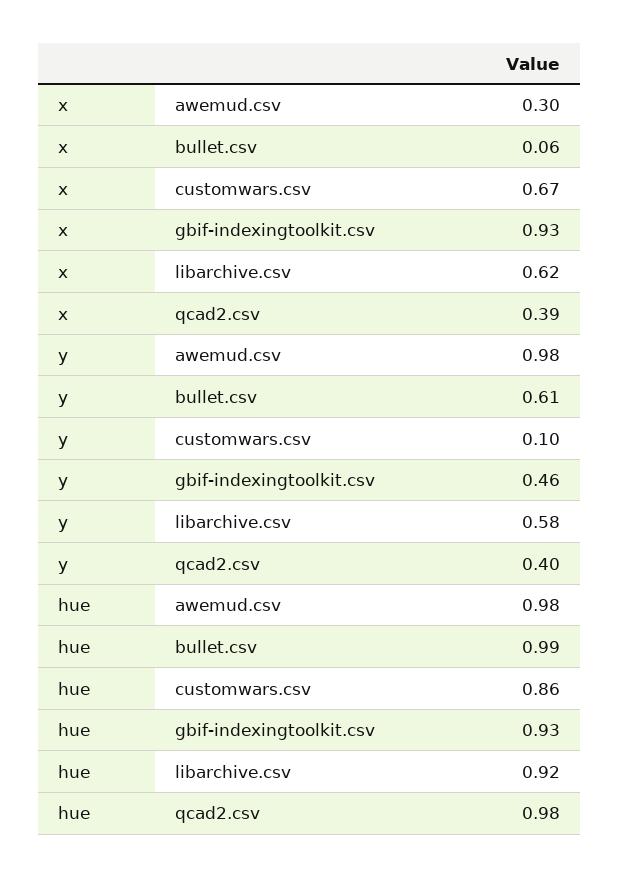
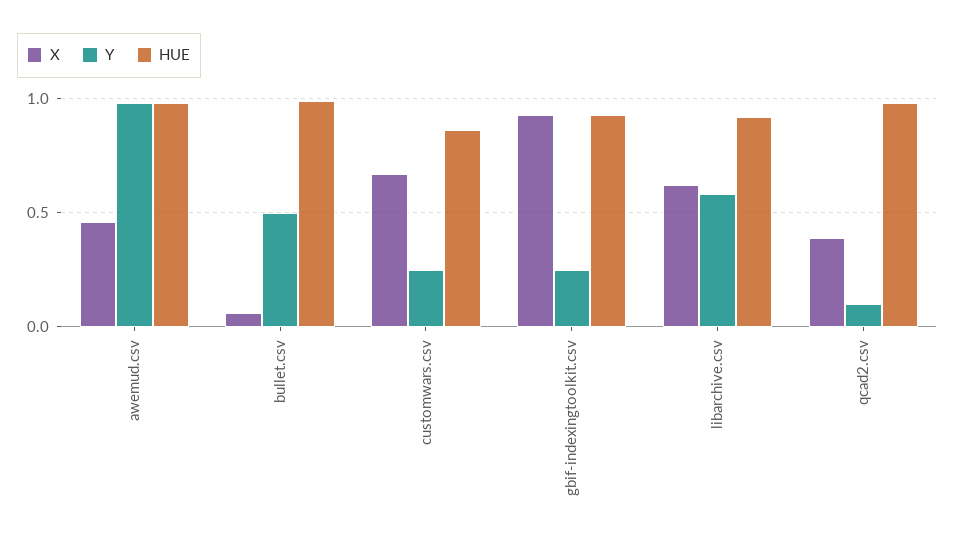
x, awemud.csv: 0.3 -> 0.45
y, bullet.csv: 0.61 -> 0.5
y, customwars.csv: 0.1 -> 0.25
y, gbif-indexingtoolkit.csv: 0.46 -> 0.25
y, qcad2.csv: 0.4 -> 0.1

